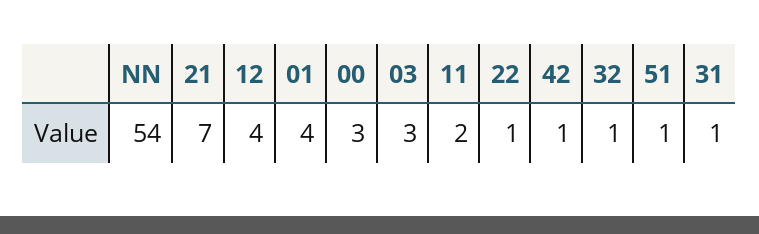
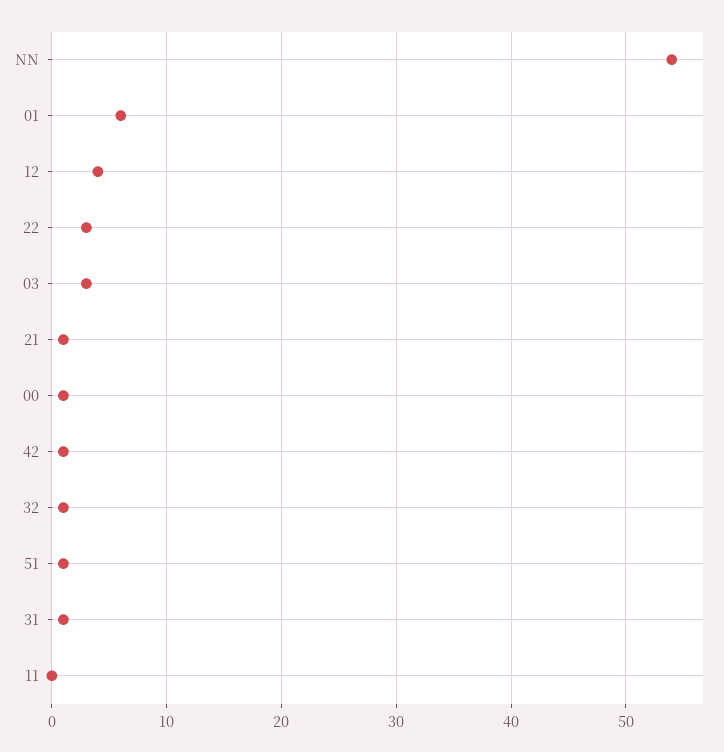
21: 7 -> 1
01: 4 -> 6
00: 3 -> 1
11: 2 -> 0
22: 1 -> 3

